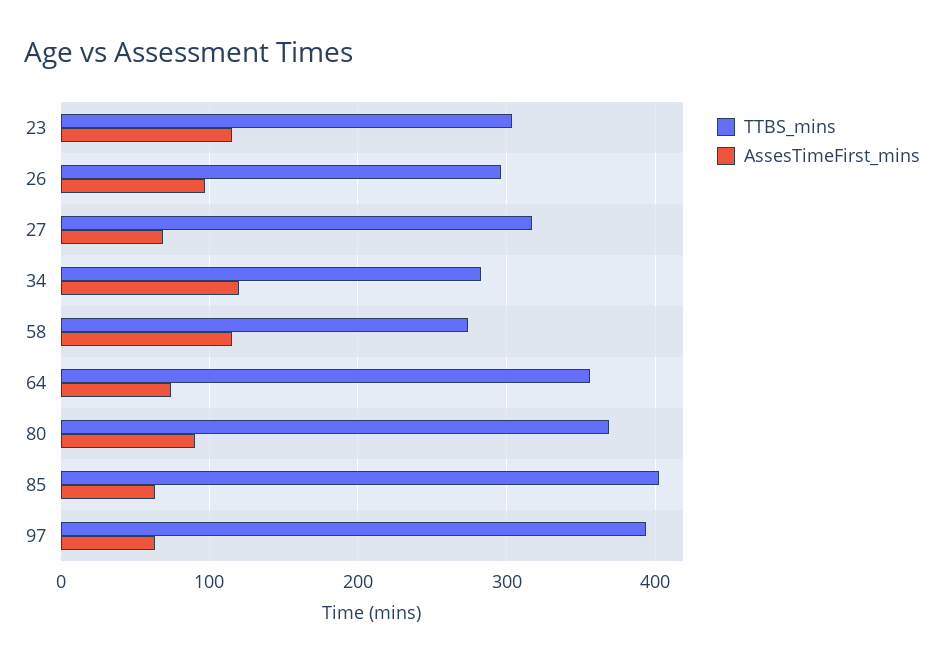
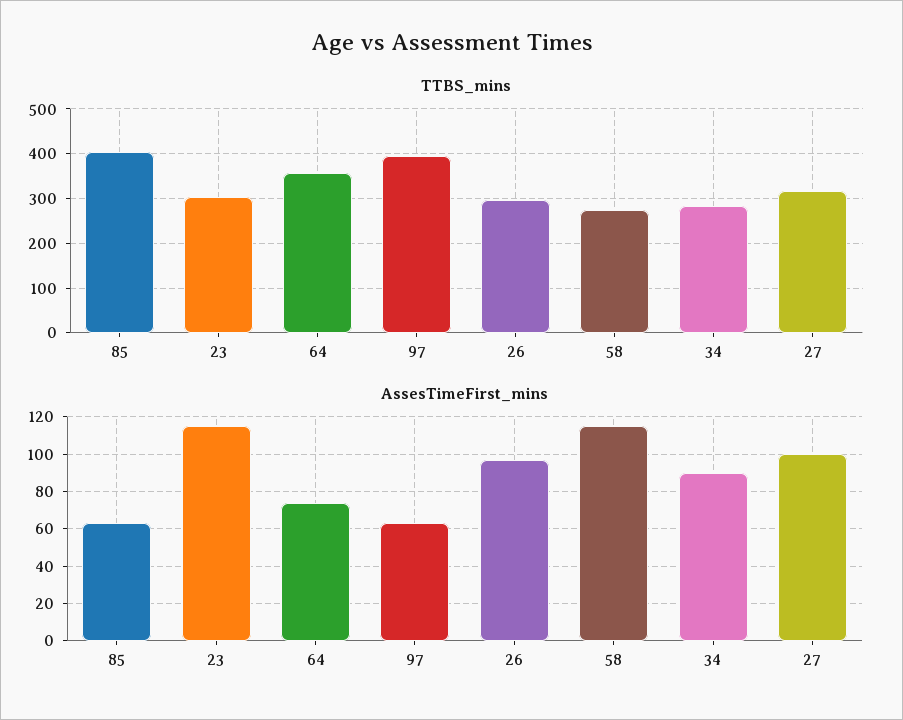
AssesTimeFirst_mins, 27: 70 -> 100
AssesTimeFirst_mins, 34: 120 -> 90
TTBS_mins, 80: 370 -> none
AssesTimeFirst_mins, 80: 90 -> none

